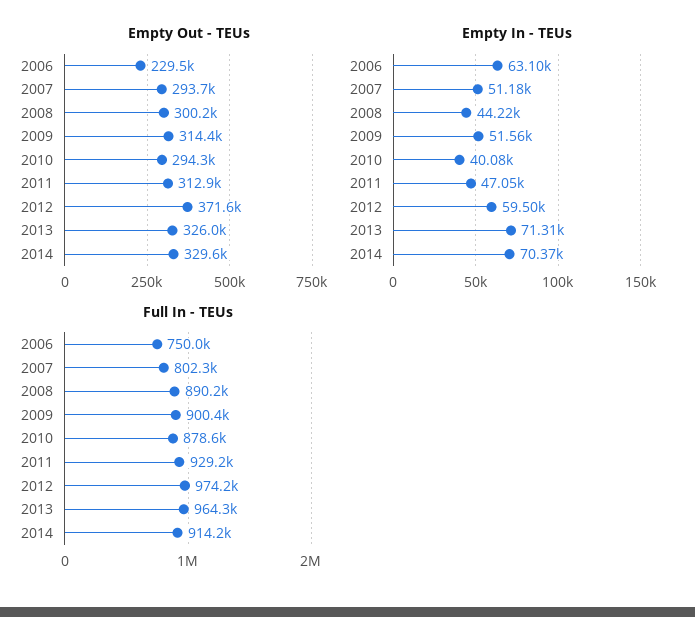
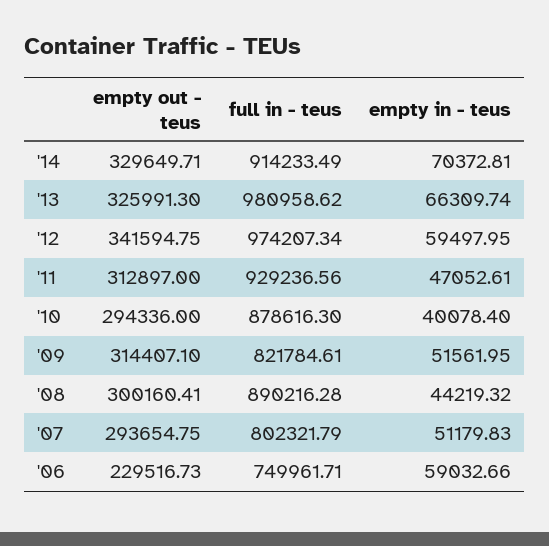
Empty Out - TEUs, 2012: 371600 -> 341594.75
Empty In - TEUs, 2006: 63100 -> 59032.66
Empty In - TEUs, 2013: 71310 -> 66309.74
Full In - TEUs, 2009: 900400 -> 821784.61
Full In - TEUs, 2013: 964300 -> 980958.62

